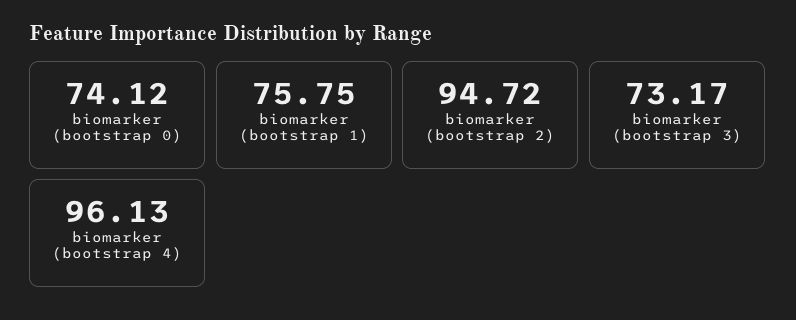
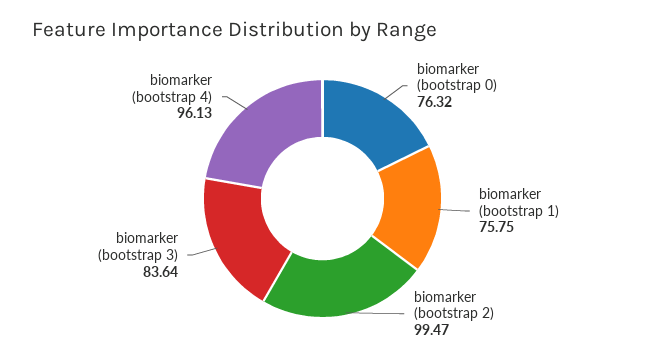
biomarker (bootstrap 0): 74.12 -> 76.32
biomarker (bootstrap 2): 94.72 -> 99.47
biomarker (bootstrap 3): 73.17 -> 83.64

